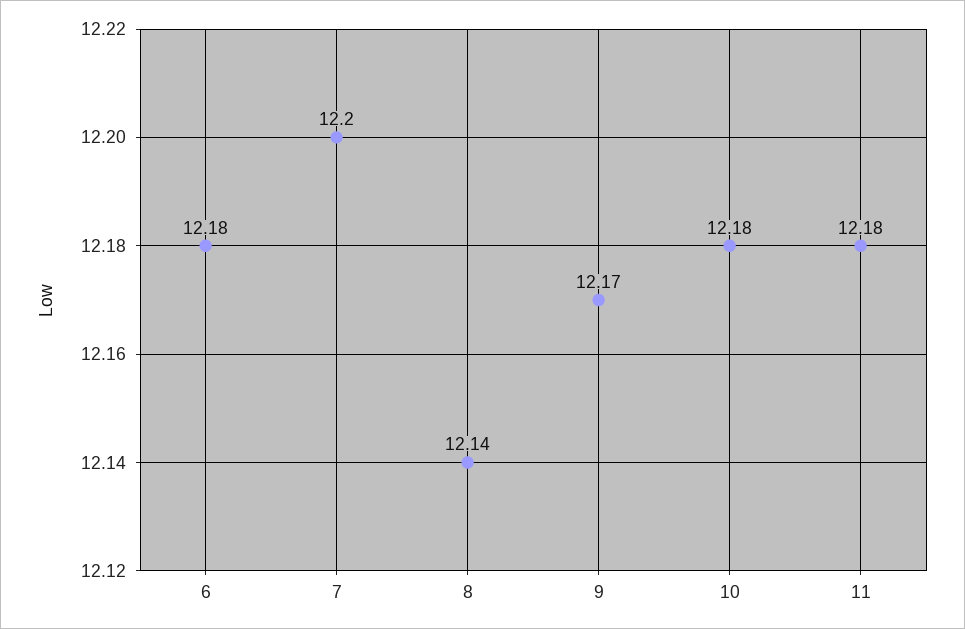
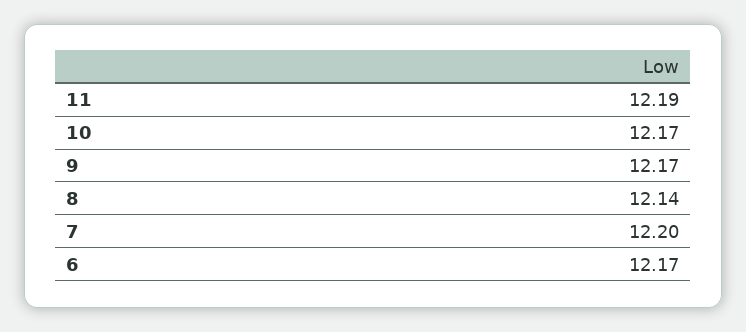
6: 12.18 -> 12.17
10: 12.18 -> 12.17
11: 12.18 -> 12.19

